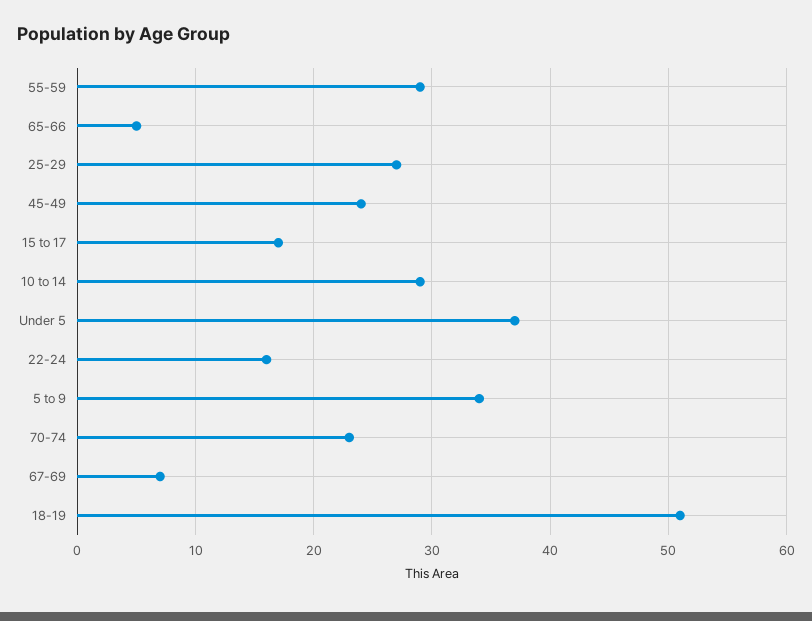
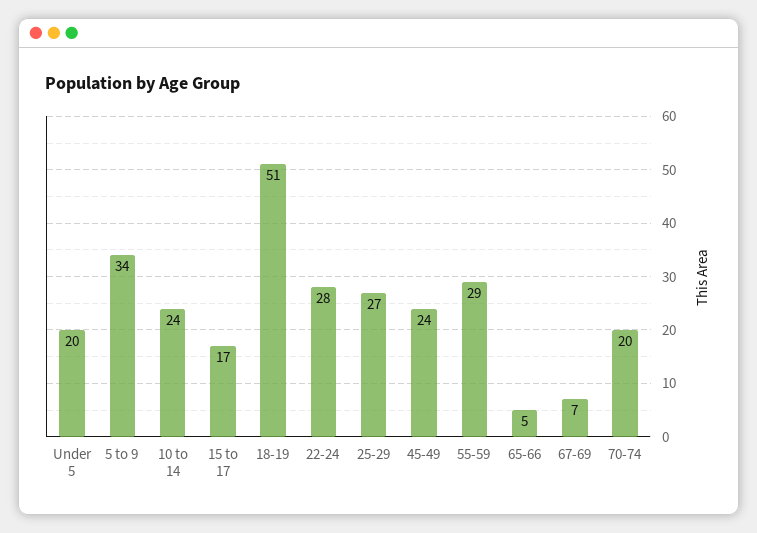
10 to 14: 29 -> 24
Under 5: 37 -> 20
22-24: 16 -> 28
70-74: 23 -> 20

